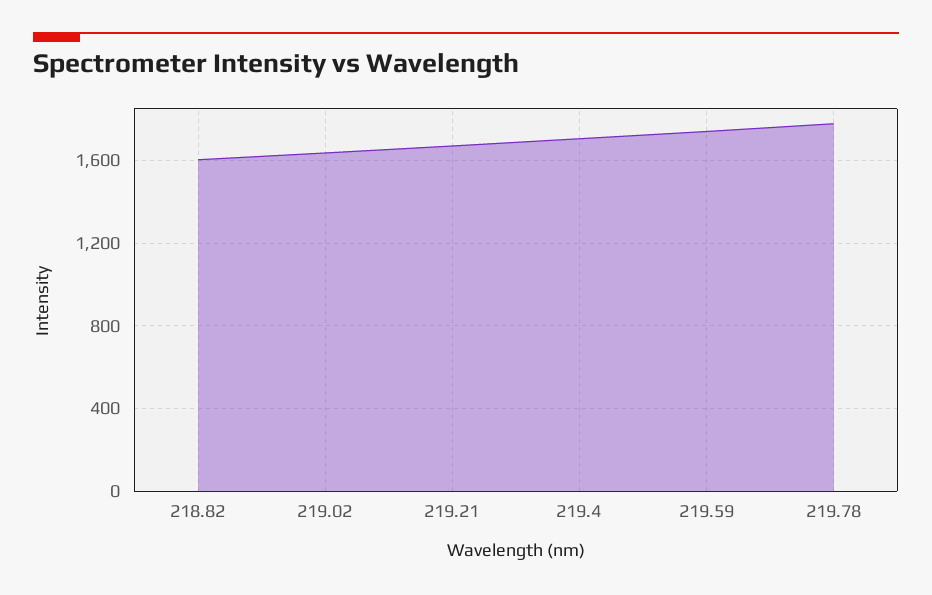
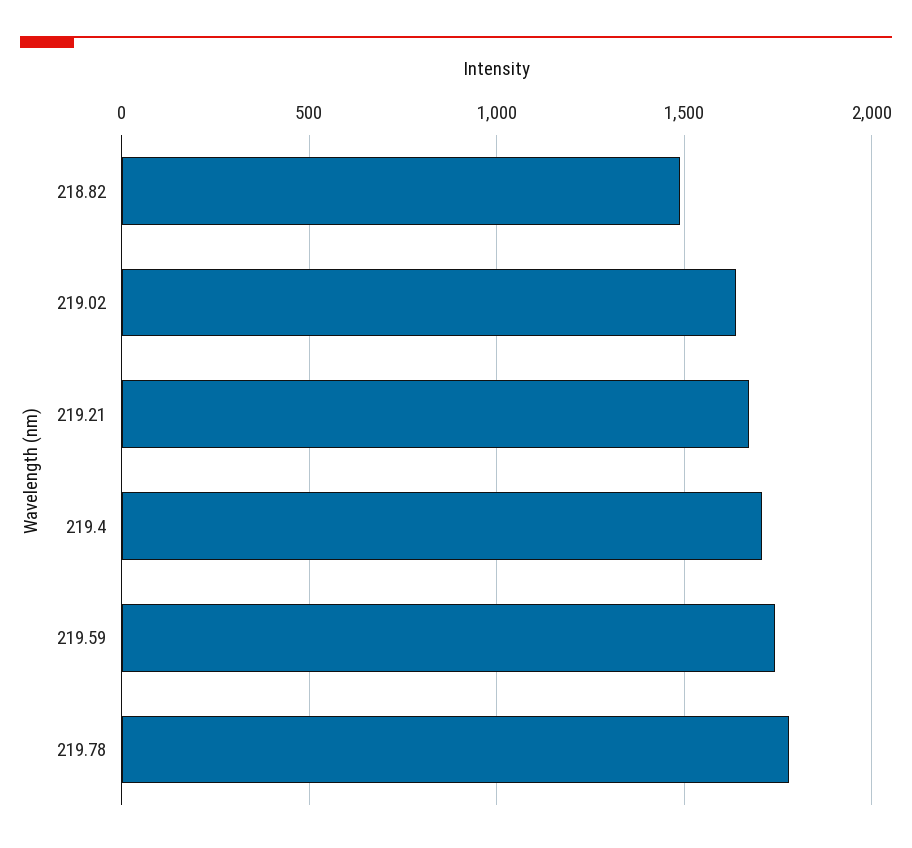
218.82: 1600 -> 1500

